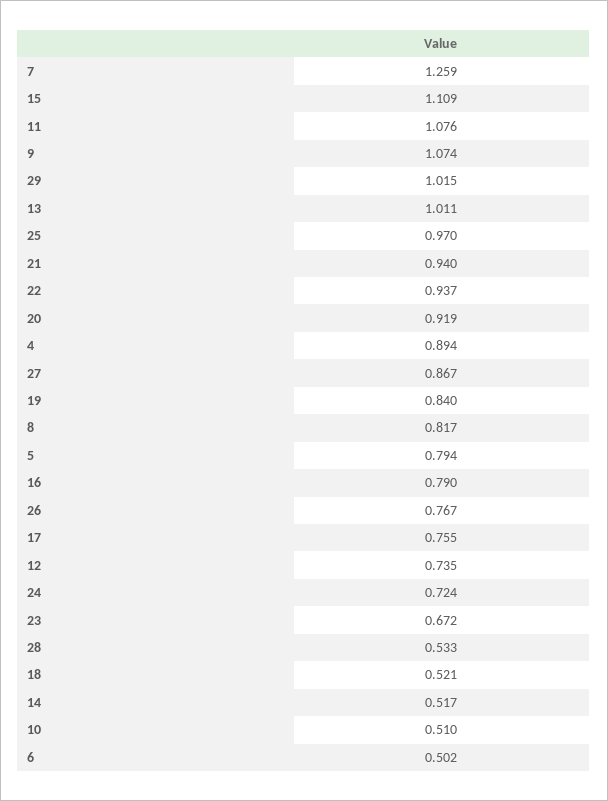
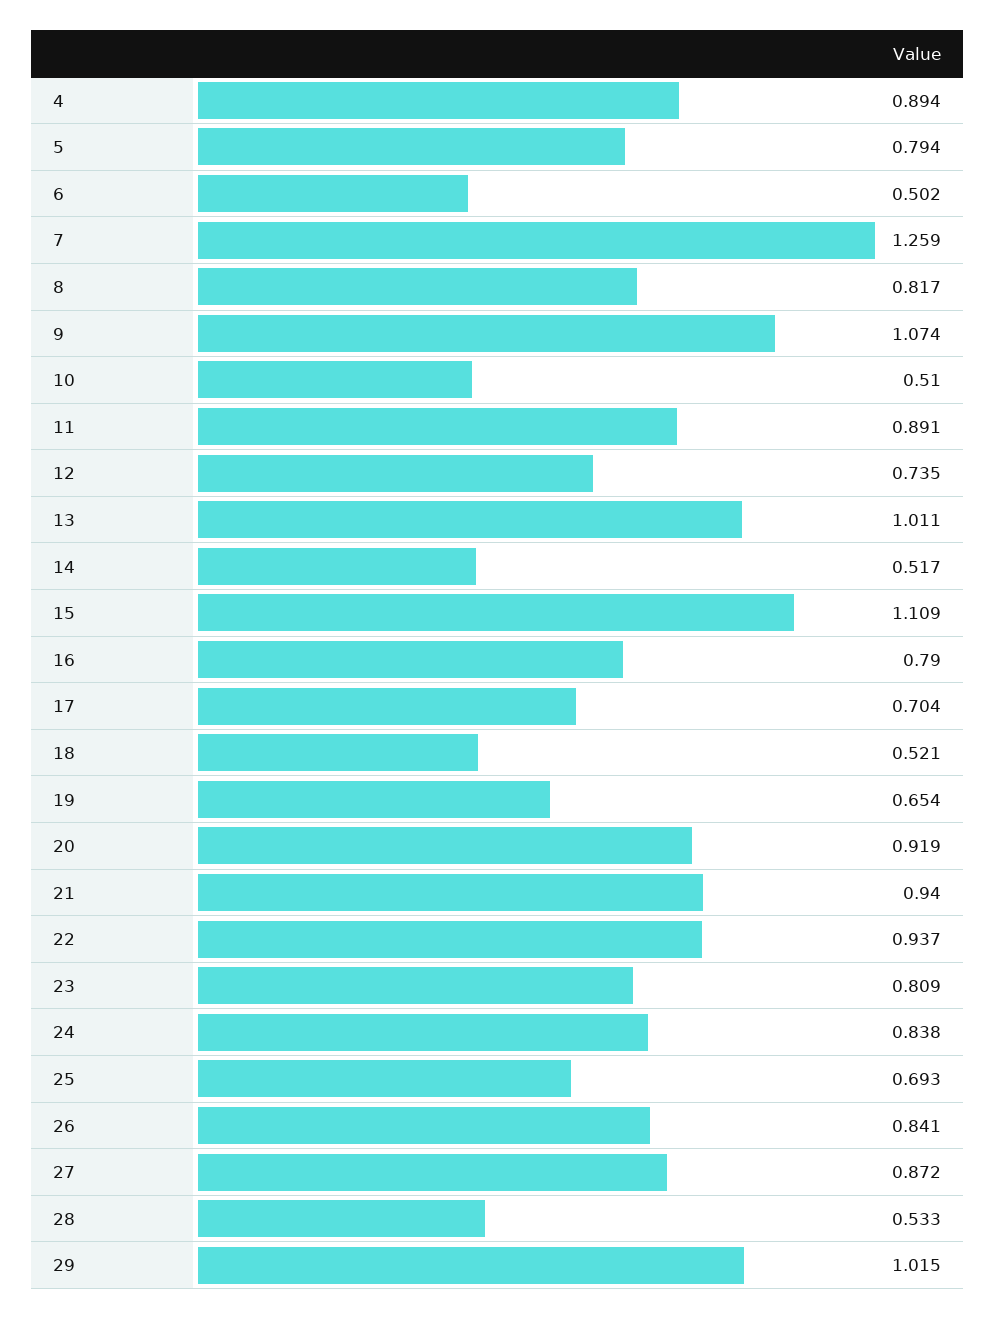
11: 1.076 -> 0.891
25: 0.97 -> 0.693
27: 0.867 -> 0.872
19: 0.84 -> 0.654
26: 0.767 -> 0.841
17: 0.755 -> 0.704
24: 0.724 -> 0.838
23: 0.672 -> 0.809

